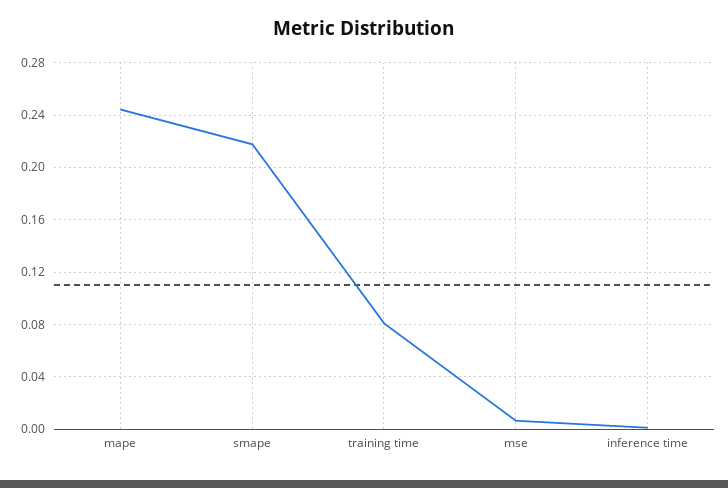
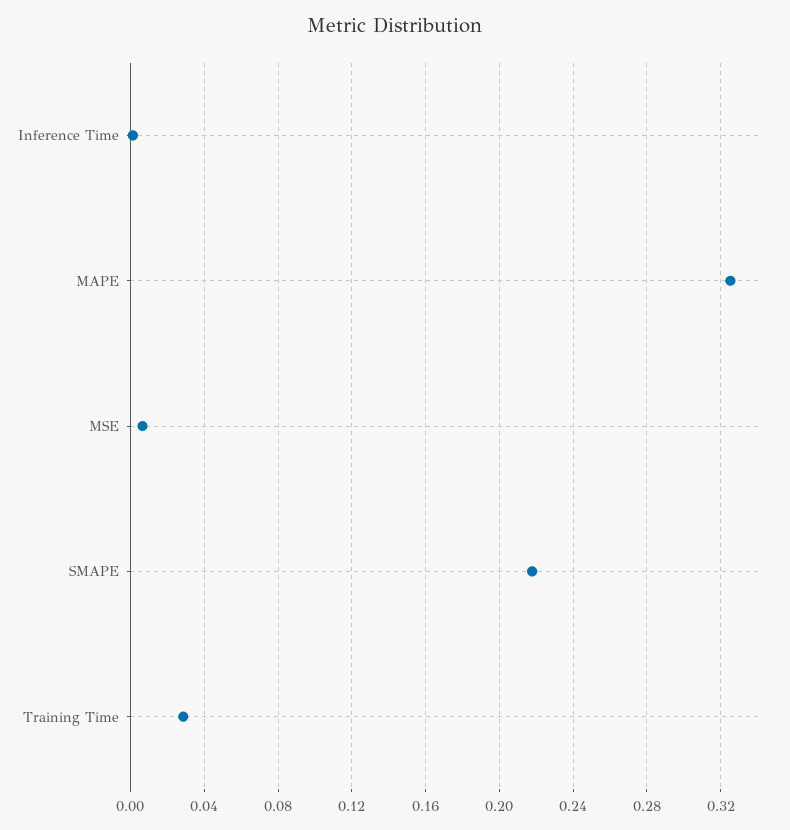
mape: 0.245 -> 0.325
training time: 0.08 -> 0.03

